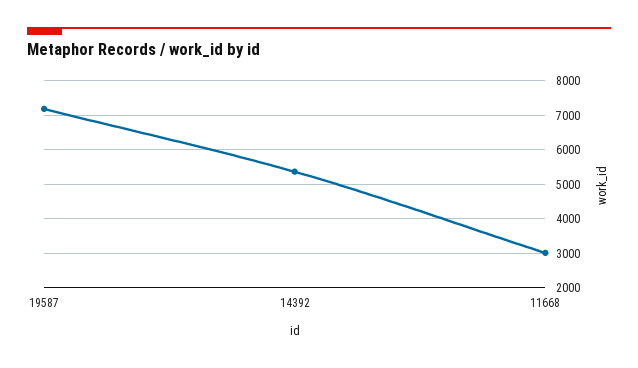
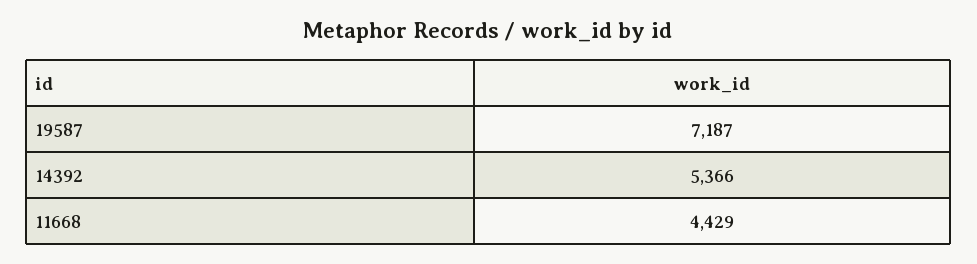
11668: 3000 -> 4429

